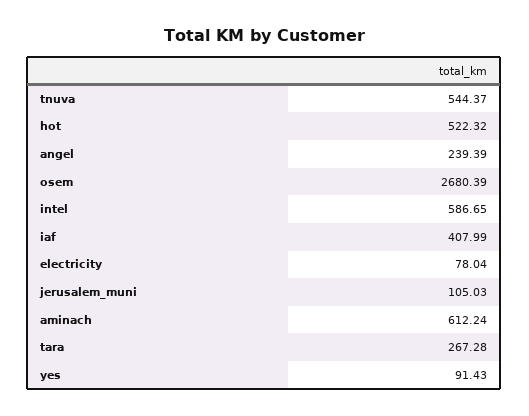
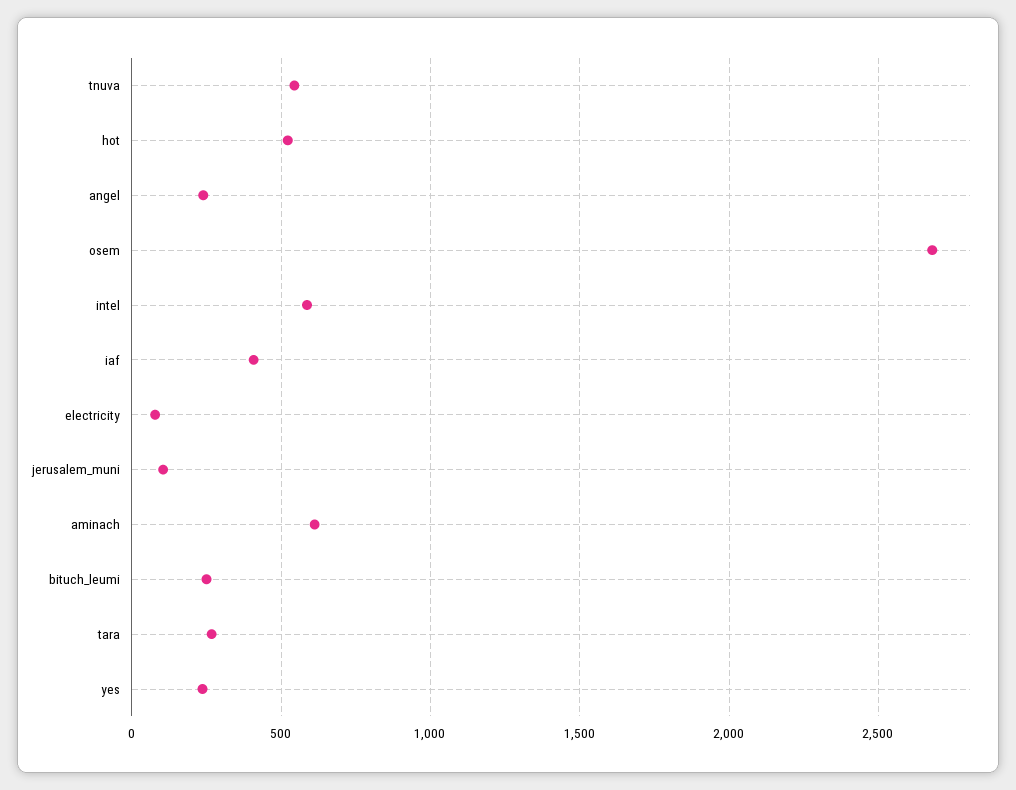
yes: 91.43 -> 250
bituch_leumi: none -> 250

